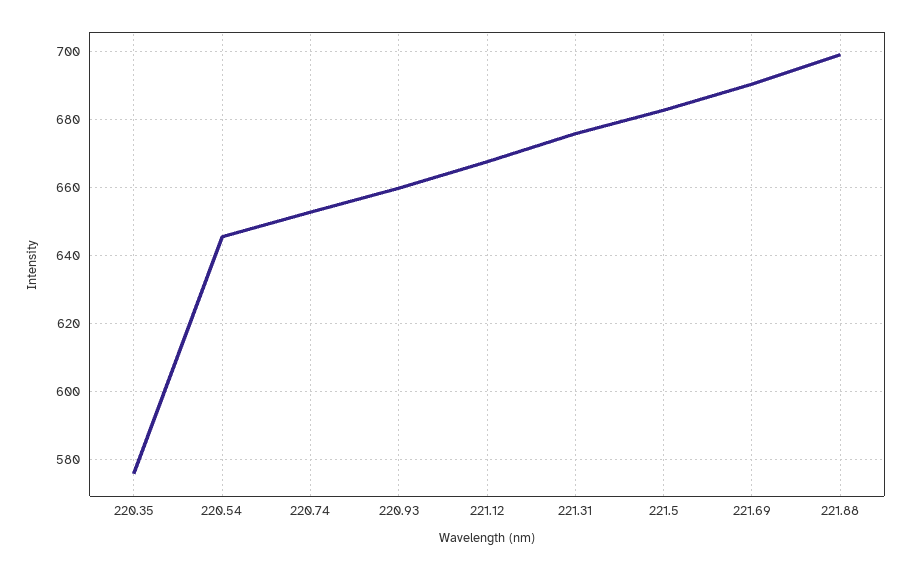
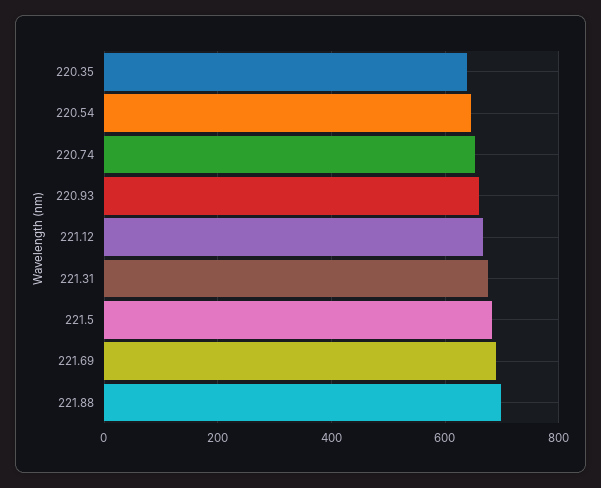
220.35: 576 -> 640

